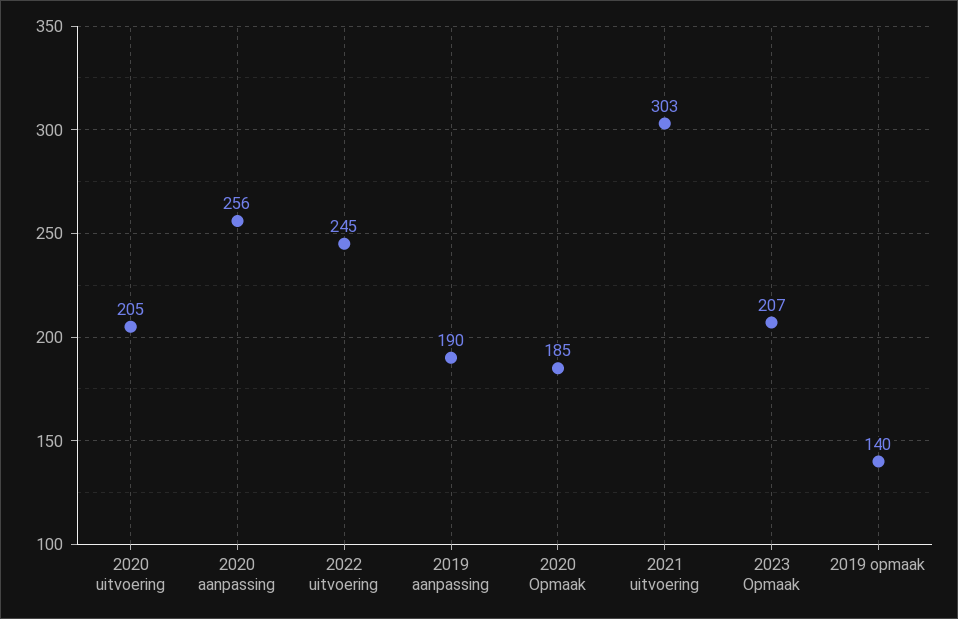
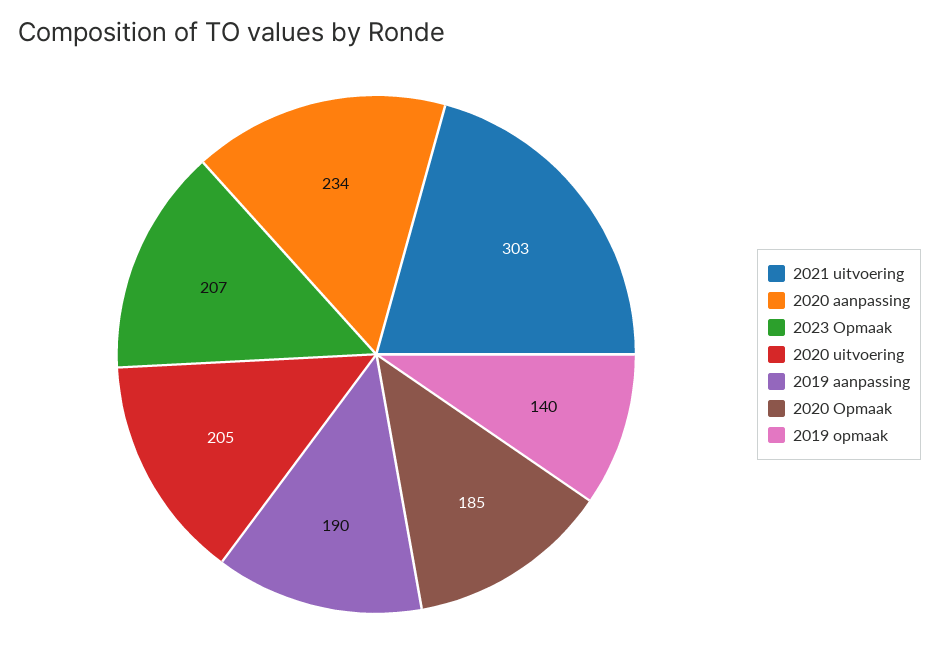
2020 aanpassing: 256 -> 234
2022 uitvoering: 245 -> none

